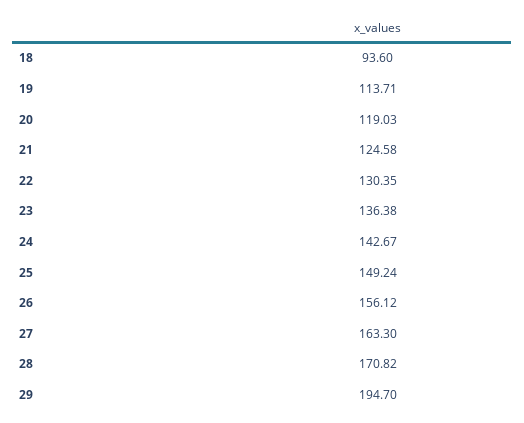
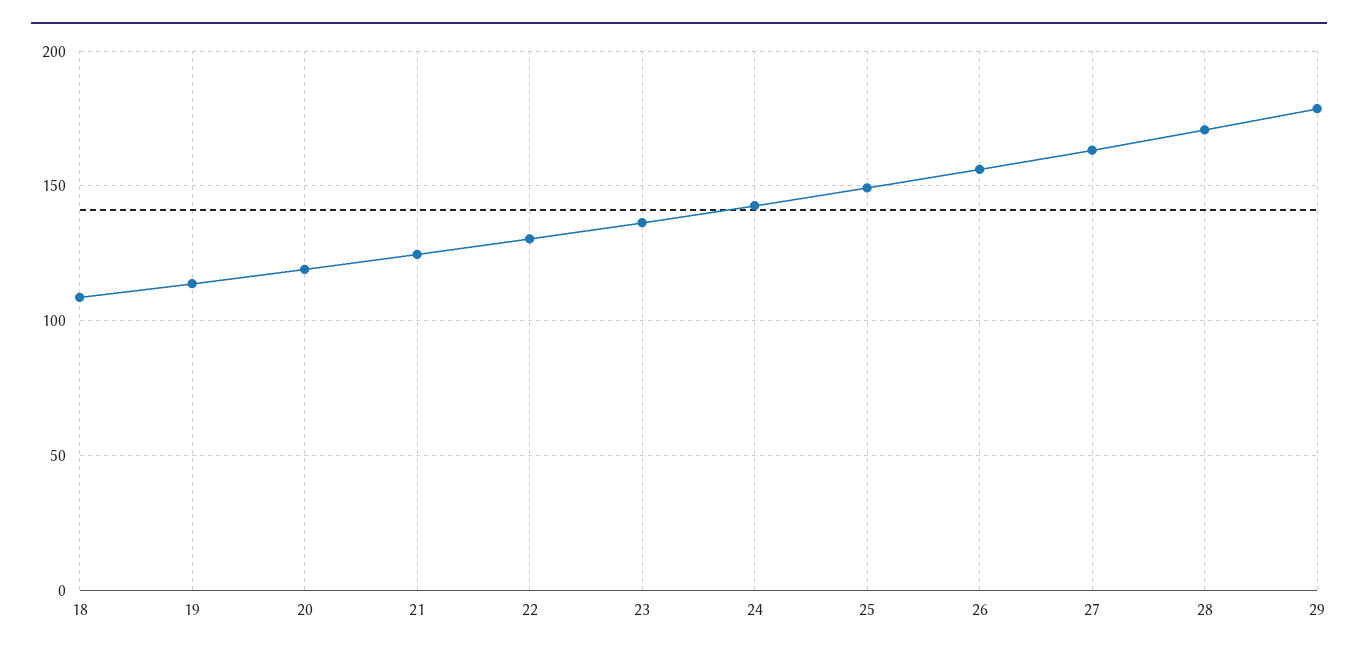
18: 93.6 -> 110
29: 194.7 -> 180

